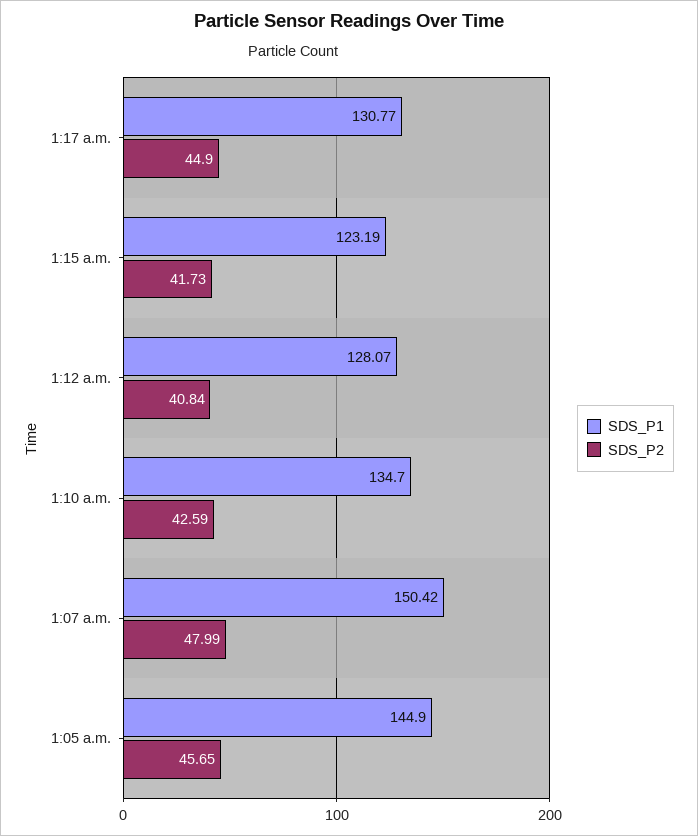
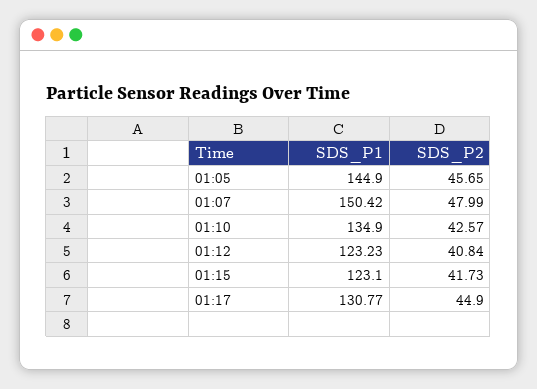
SDS_P1, 1:15 a.m.: 123.19 -> 123.1
SDS_P1, 1:12 a.m.: 128.07 -> 123.23
SDS_P1, 1:10 a.m.: 134.7 -> 134.9
SDS_P2, 1:10 a.m.: 42.59 -> 42.57

